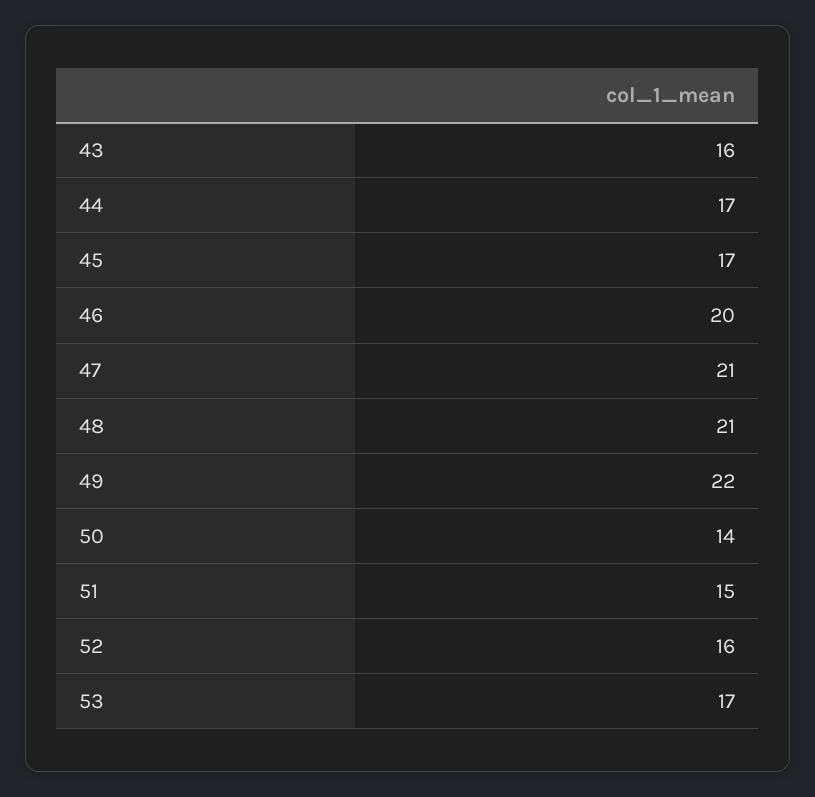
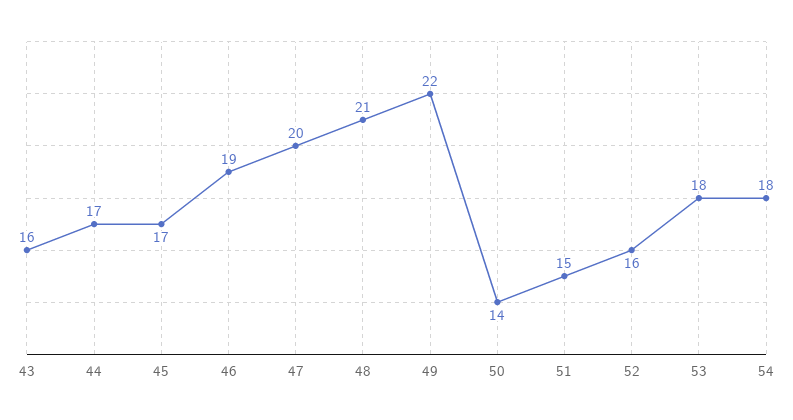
46: 20 -> 19
47: 21 -> 20
53: 17 -> 18
54: none -> 18

